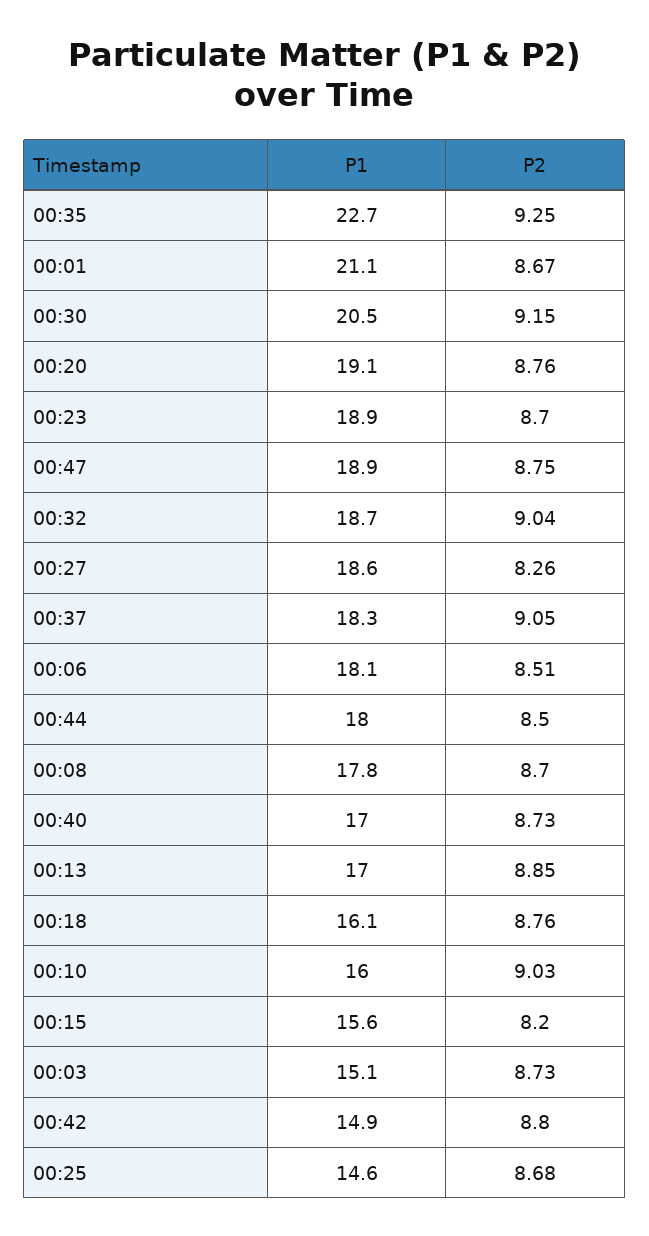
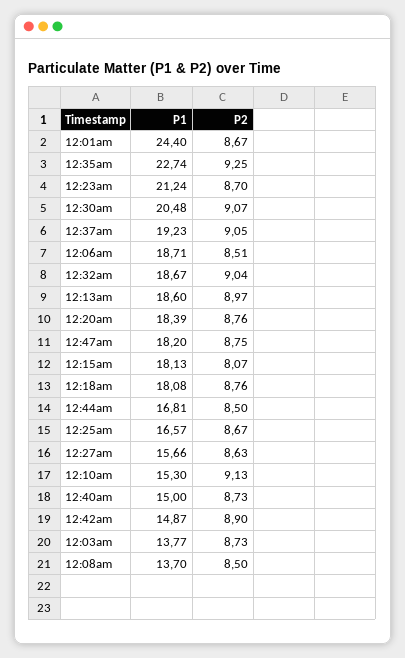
P1, 00:01: 21.1 -> 24.4
P2, 00:30: 9.15 -> 9.07
P1, 00:20: 19.1 -> 18.39
P1, 00:23: 18.9 -> 21.24
P1, 00:47: 18.9 -> 18.2
P1, 00:27: 18.6 -> 15.66
P2, 00:27: 8.26 -> 8.63
P1, 00:37: 18.3 -> 19.23
P1, 00:06: 18.1 -> 18.71
P1, 00:44: 18 -> 16.81
P1, 00:08: 17.8 -> 13.7
P2, 00:08: 8.7 -> 8.5
P1, 00:40: 17 -> 15
P1, 00:13: 17 -> 18.6
P2, 00:13: 8.85 -> 8.97
P1, 00:18: 16.1 -> 18.08
P1, 00:10: 16 -> 15.3
P2, 00:10: 9.03 -> 9.13
P1, 00:15: 15.6 -> 18.13
P2, 00:15: 8.2 -> 8.07
P1, 00:03: 15.1 -> 13.77
P2, 00:42: 8.8 -> 8.9
P1, 00:25: 14.6 -> 16.57
P2, 00:25: 8.68 -> 8.67

